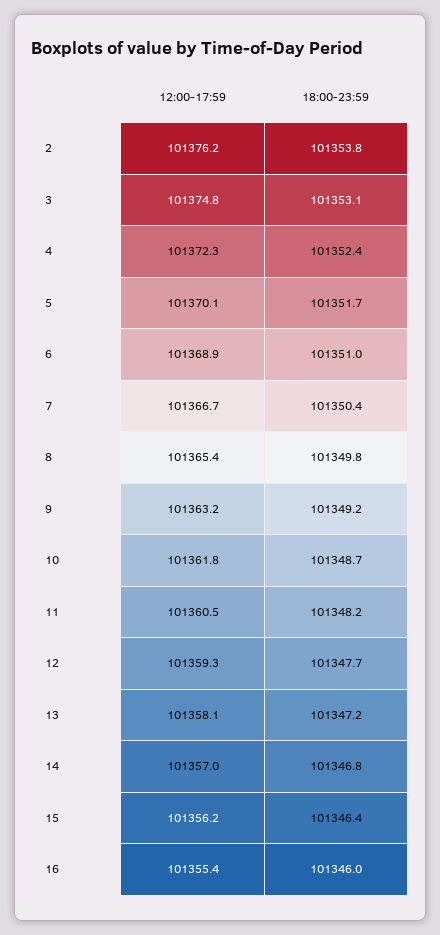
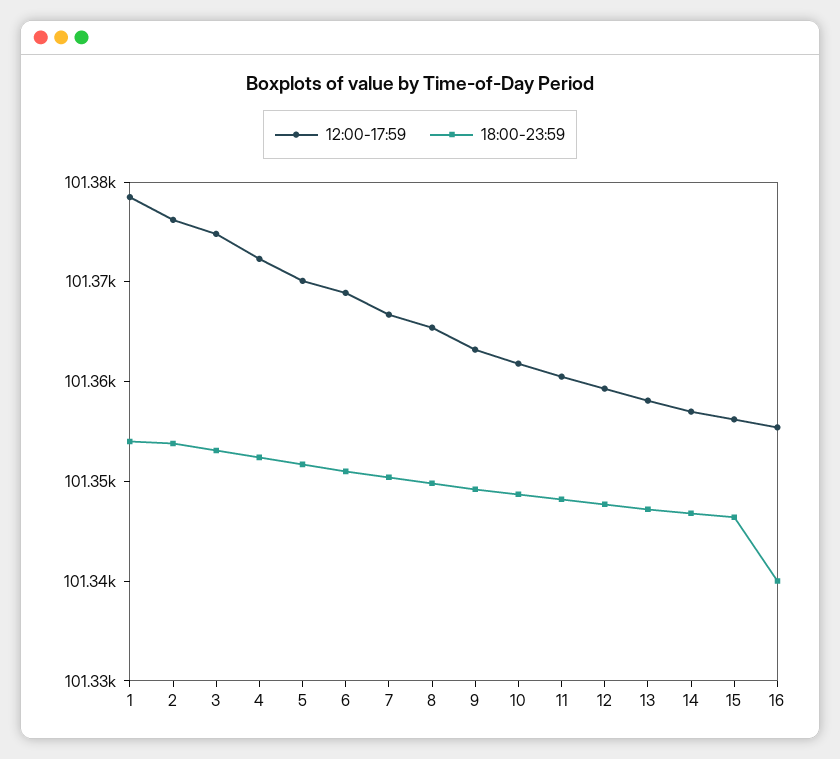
18:00-23:59, 16: 101346 -> 101340
12:00-17:59, 1: none -> 101378
18:00-23:59, 1: none -> 101354

